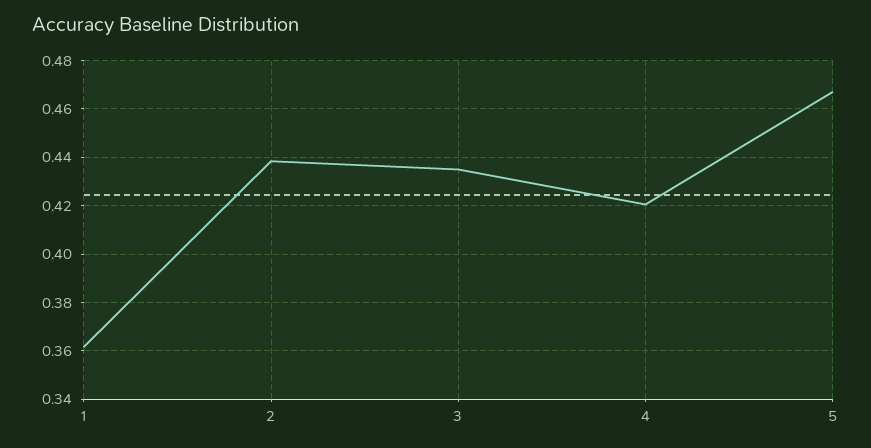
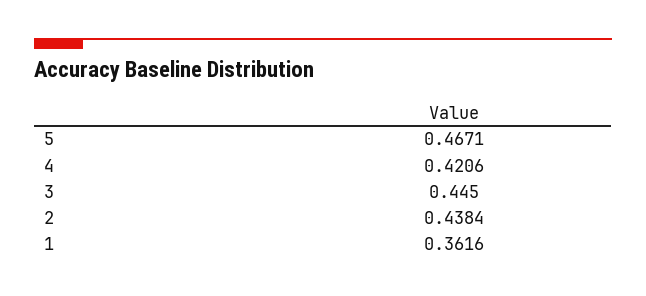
3: 0.435 -> 0.445

